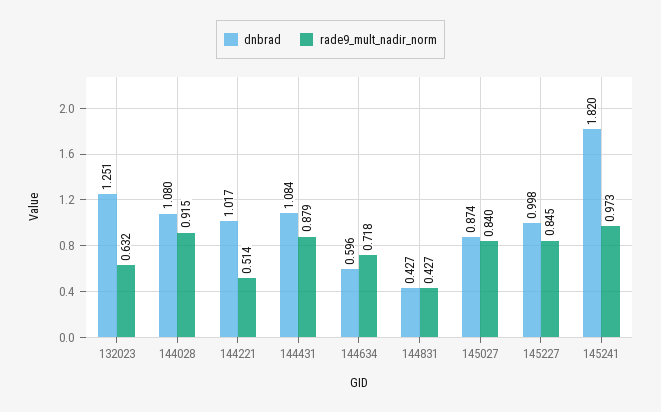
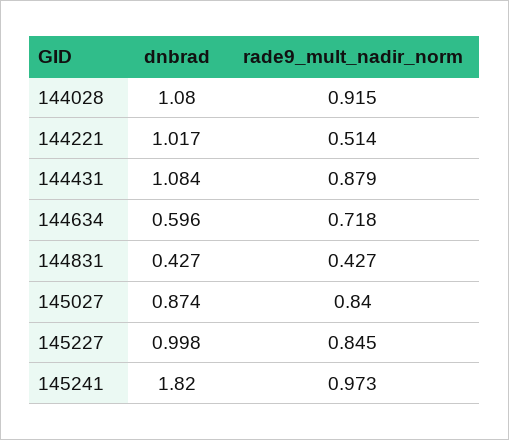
dnbrad, 132023: 1.251 -> none
rade9_mult_nadir_norm, 132023: 0.632 -> none

